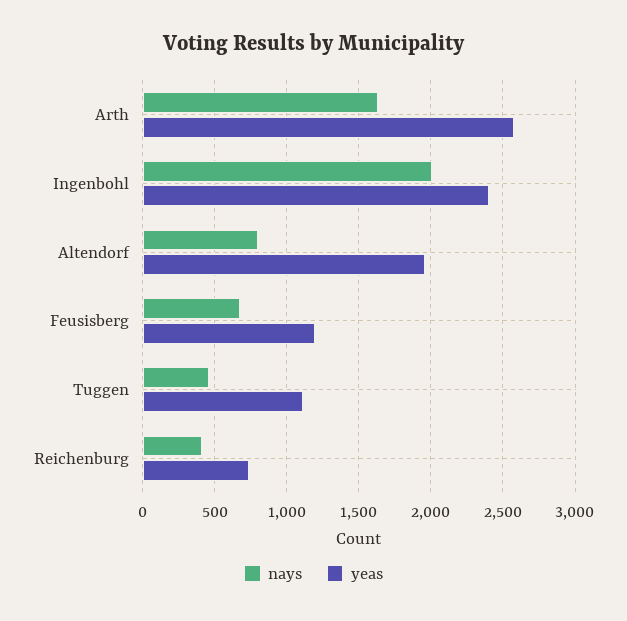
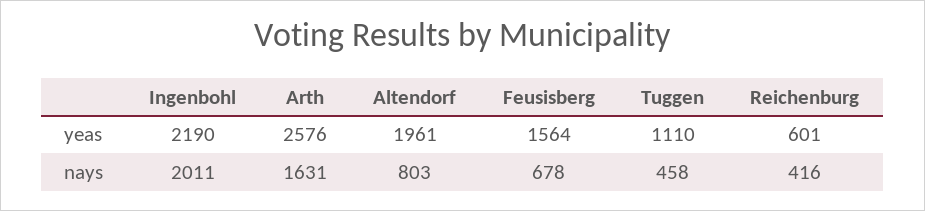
yeas, Ingenbohl: 2400 -> 2190
yeas, Feusisberg: 1200 -> 1564
yeas, Reichenburg: 750 -> 601

